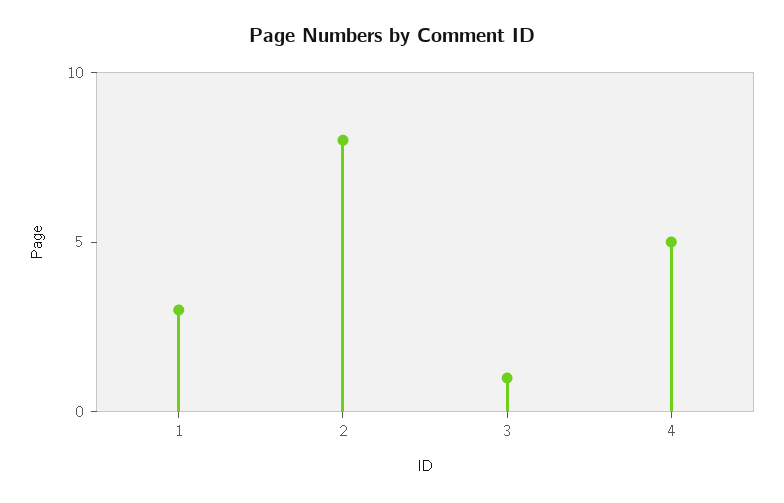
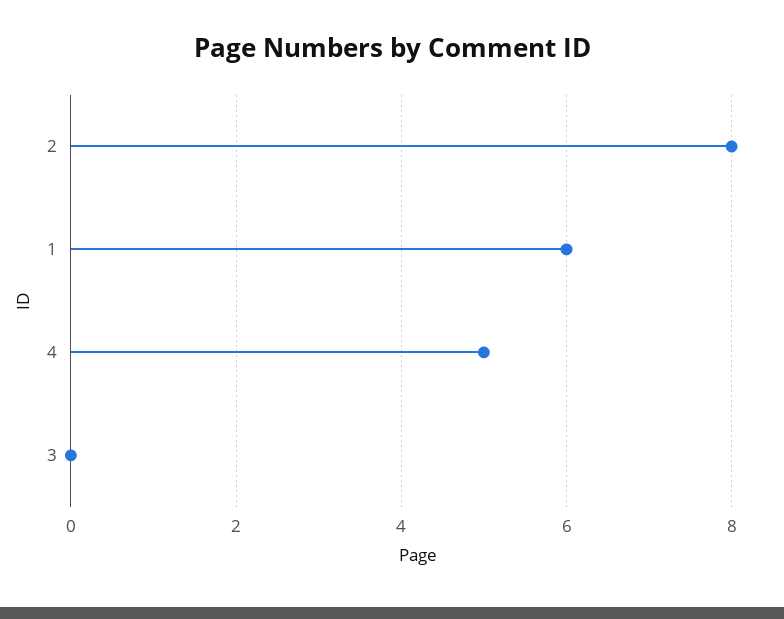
1: 3 -> 6
3: 1 -> 0

